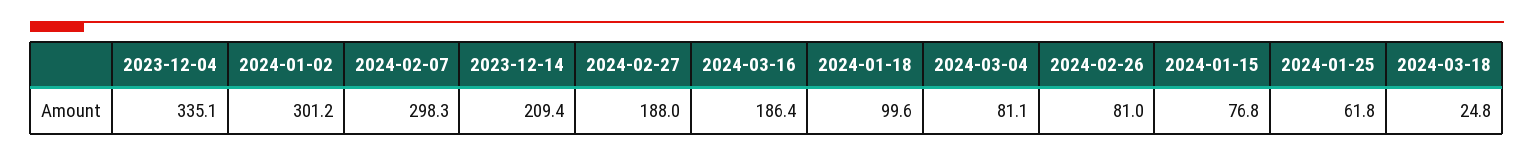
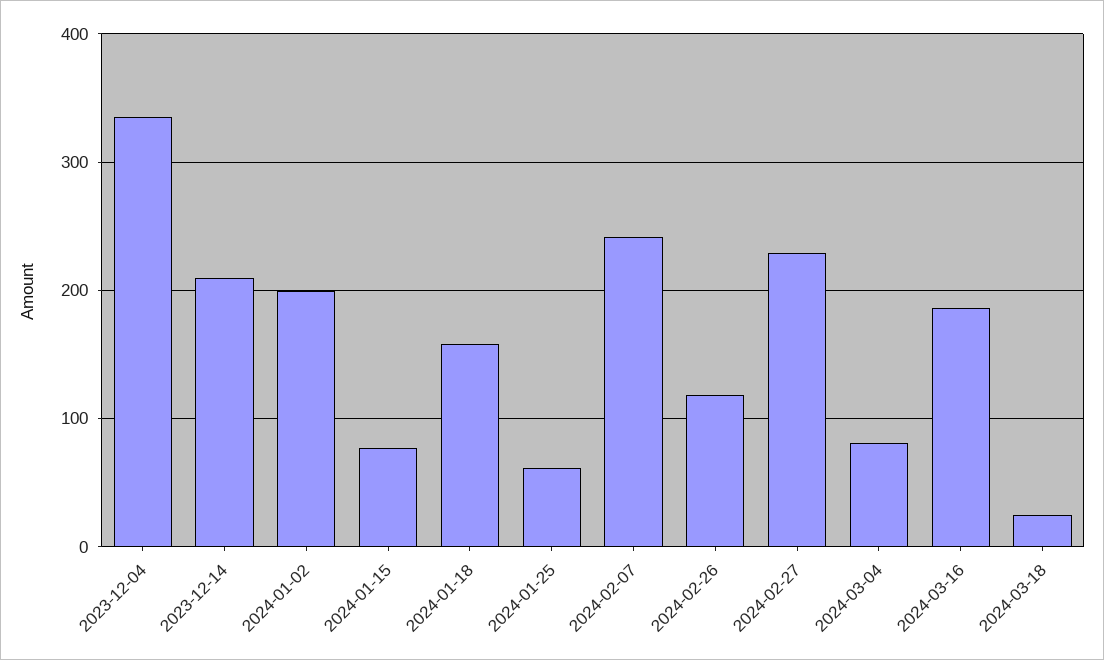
2024-01-02: 301.2 -> 200
2024-02-07: 298.3 -> 240
2024-02-27: 188 -> 230
2024-01-18: 99.6 -> 160
2024-02-26: 81 -> 120

